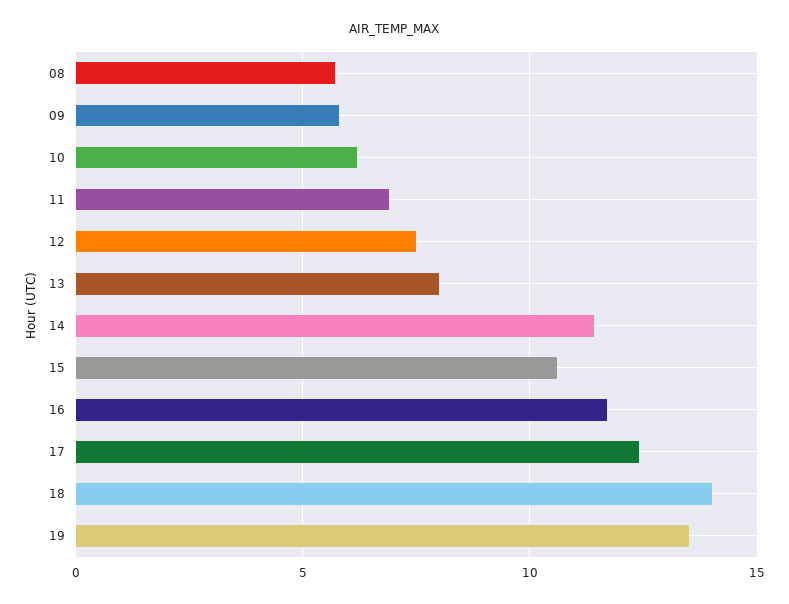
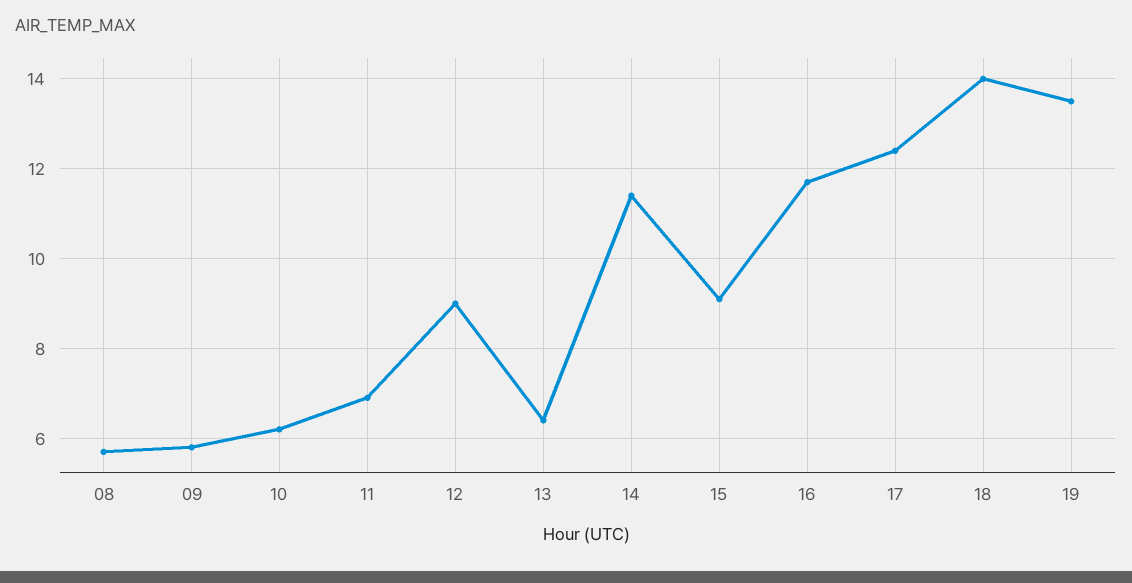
12: 7.5 -> 9
13: 8 -> 6.5
15: 10.5 -> 9

